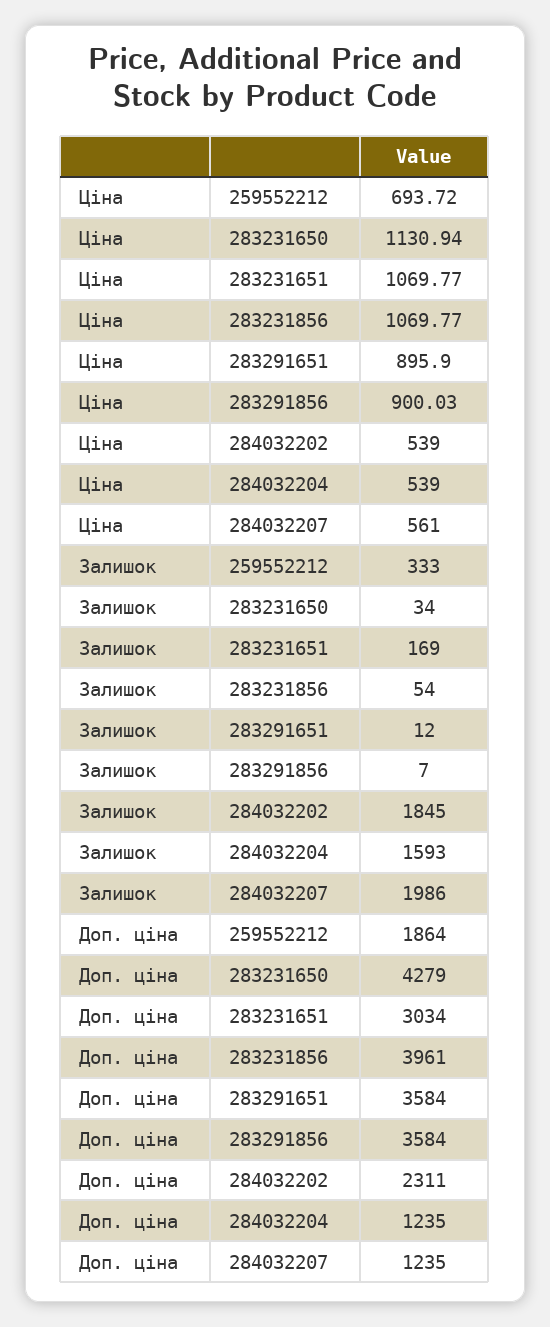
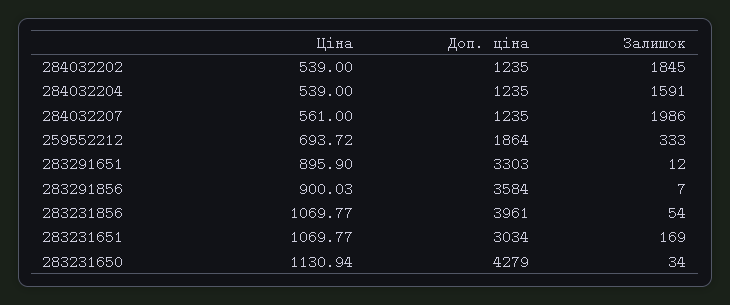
Залишок, 284032204: 1593 -> 1591
Доп. ціна, 283291651: 3584 -> 3303
Доп. ціна, 284032202: 2311 -> 1235

